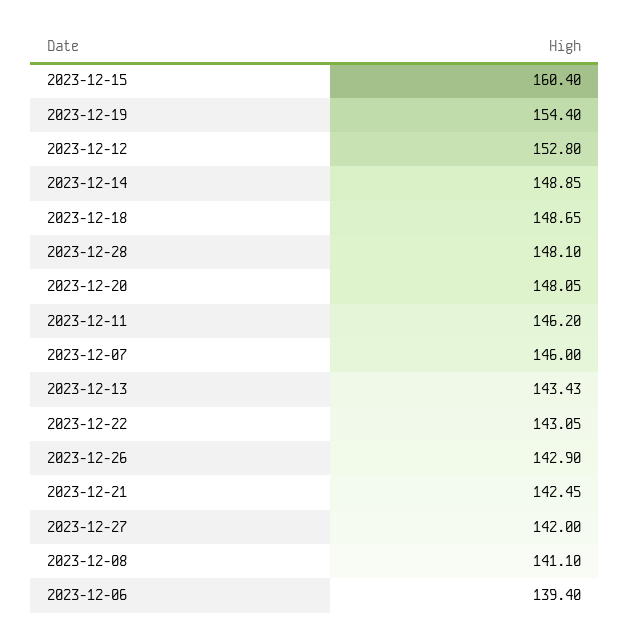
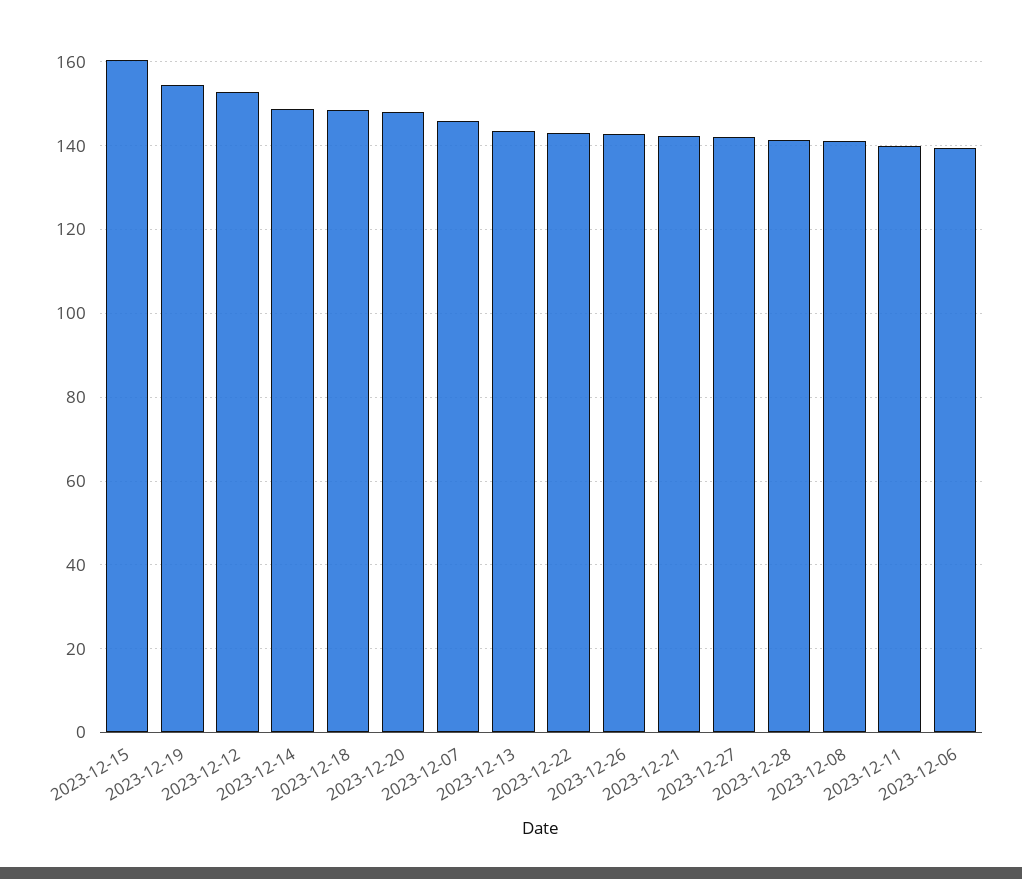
2023-12-28: 148.1 -> 142
2023-12-11: 146.2 -> 140

